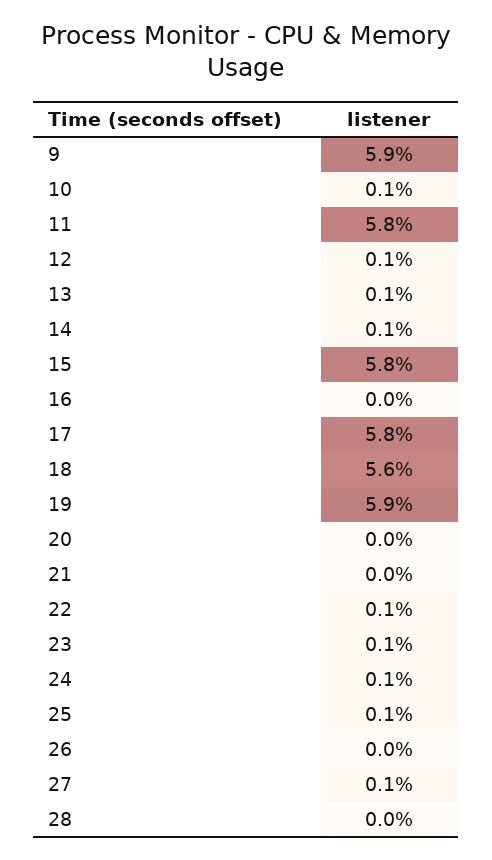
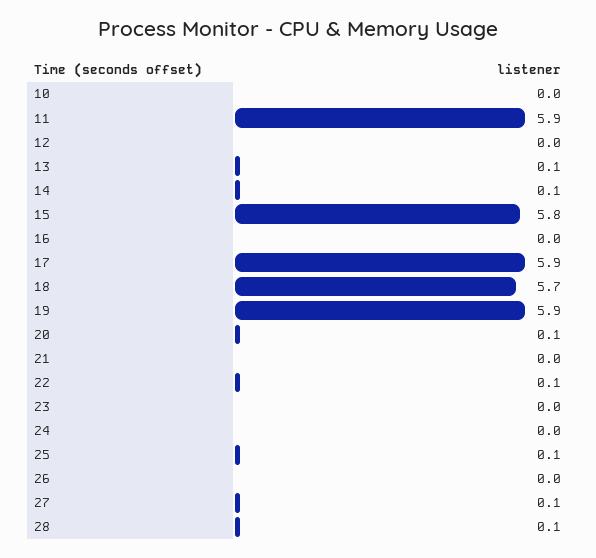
9: 5.9 -> none
10: 0.1 -> 0
11: 5.8 -> 5.9
12: 0.1 -> 0
17: 5.8 -> 5.9
18: 5.6 -> 5.7
20: 0 -> 0.1
23: 0.1 -> 0
24: 0.1 -> 0
28: 0 -> 0.1

